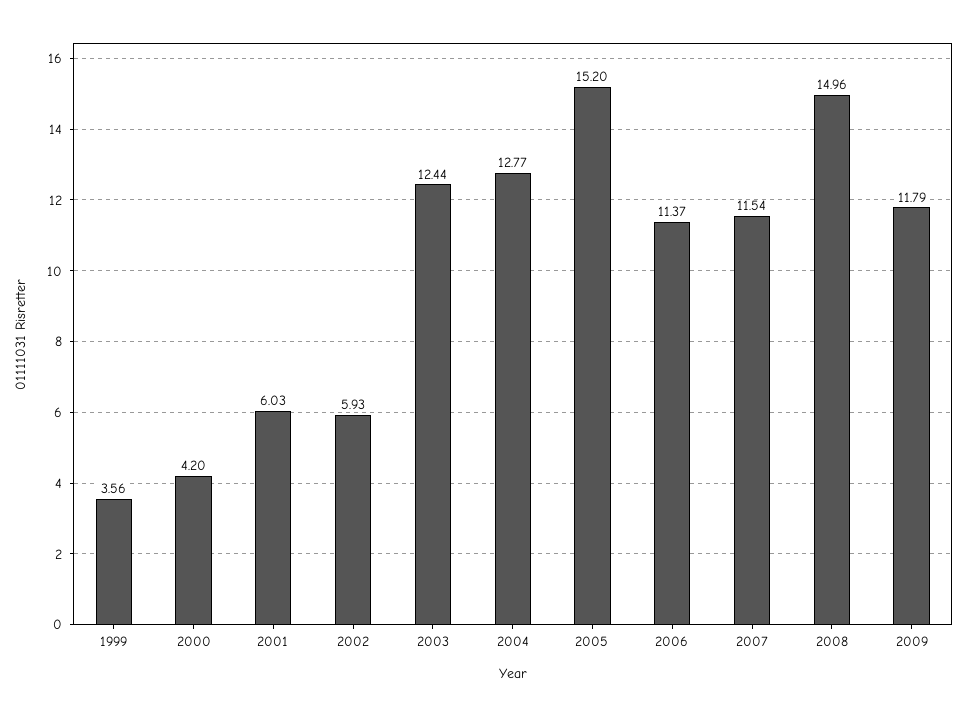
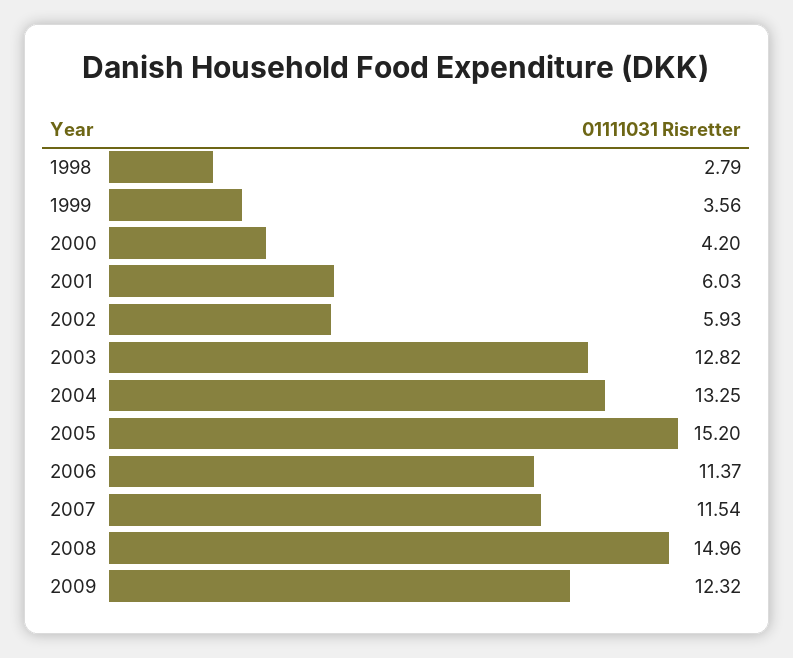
2003: 12.44 -> 12.82
2004: 12.77 -> 13.25
2009: 11.79 -> 12.32
1998: none -> 2.79

